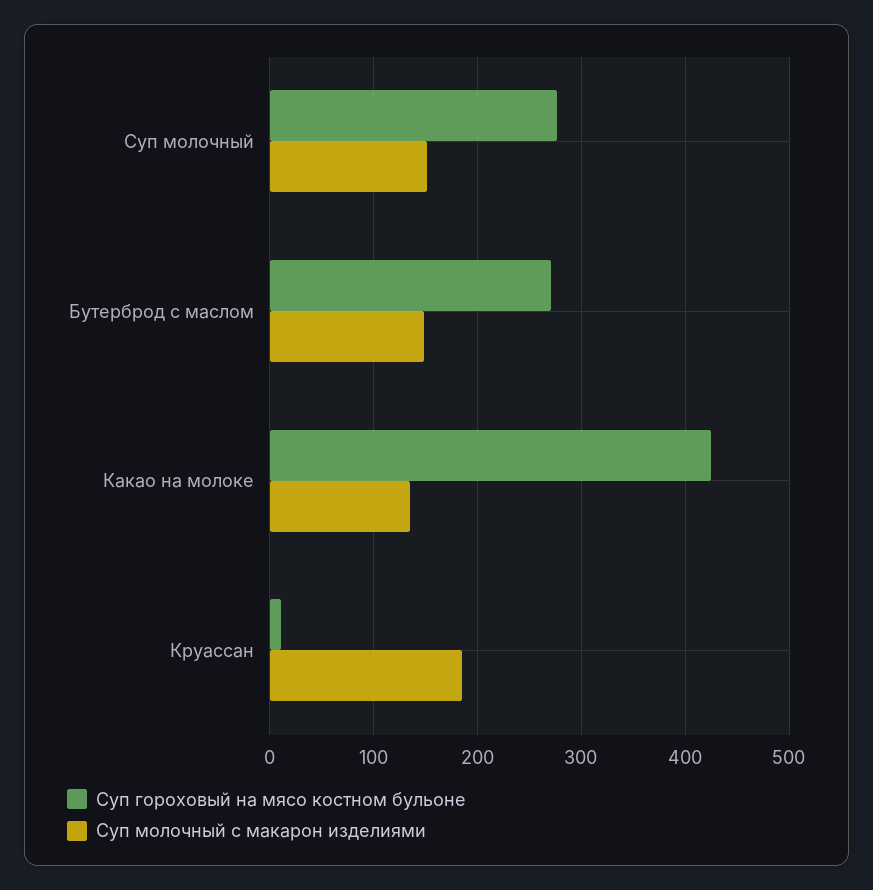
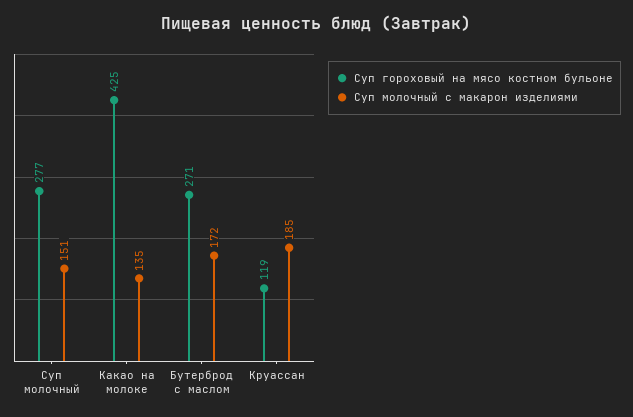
Суп молочный с макарон изделиями, Бутерброд с маслом: 150 -> 172
Суп гороховый на мясо костном бульоне, Круассан: 10 -> 119

